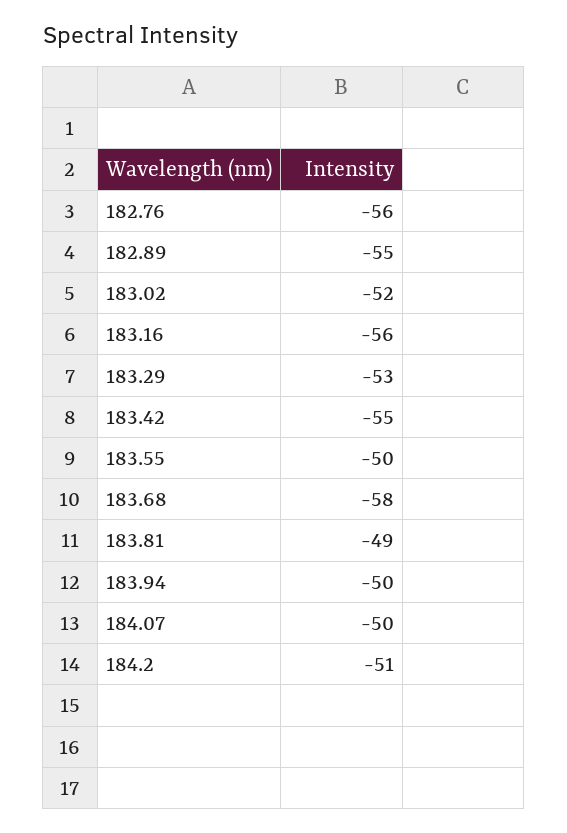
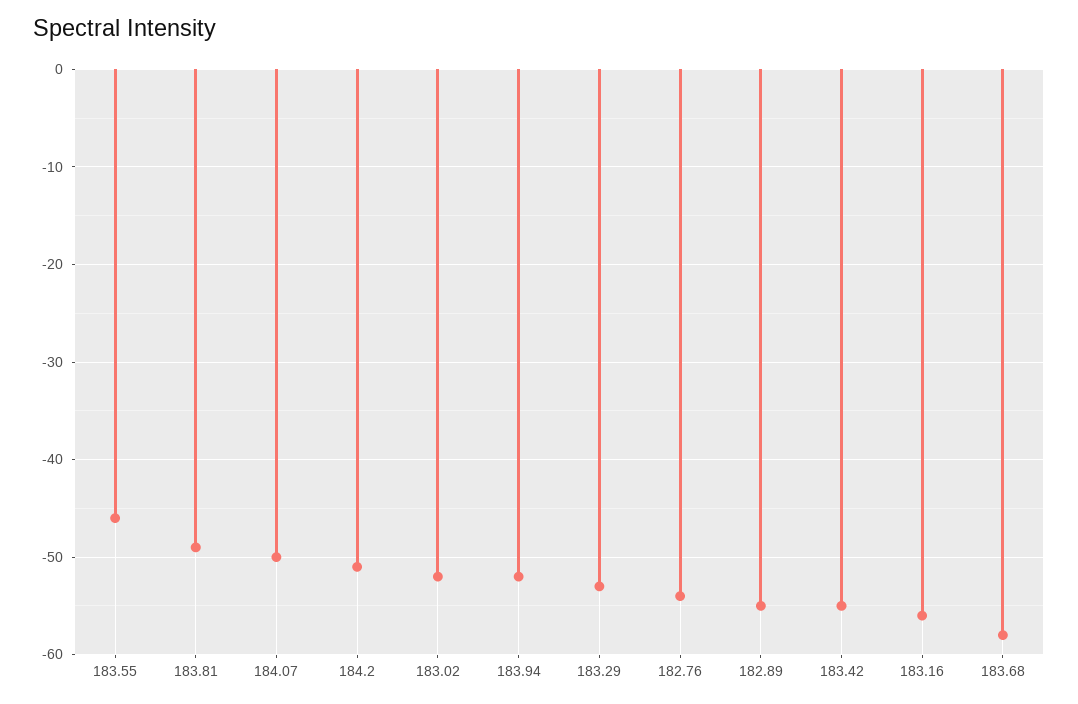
182.76: -56 -> -54
183.55: -50 -> -46
183.94: -50 -> -52

